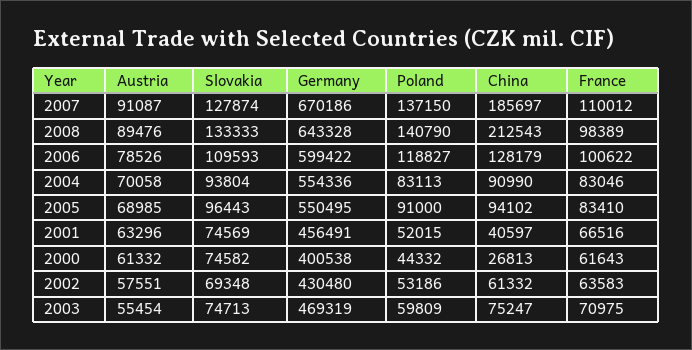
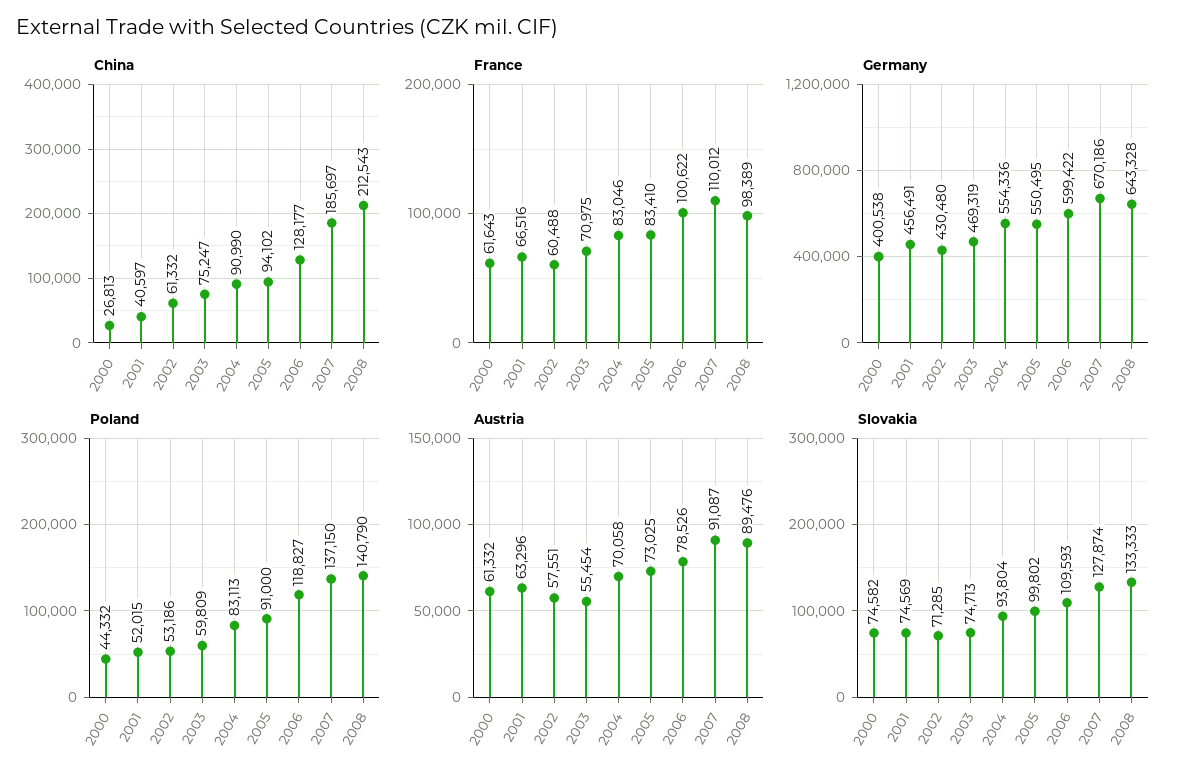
China, 2006: 128179 -> 128177
Austria, 2005: 68985 -> 73025
Slovakia, 2005: 96443 -> 99802
Slovakia, 2002: 69348 -> 71285
France, 2002: 63583 -> 60488

